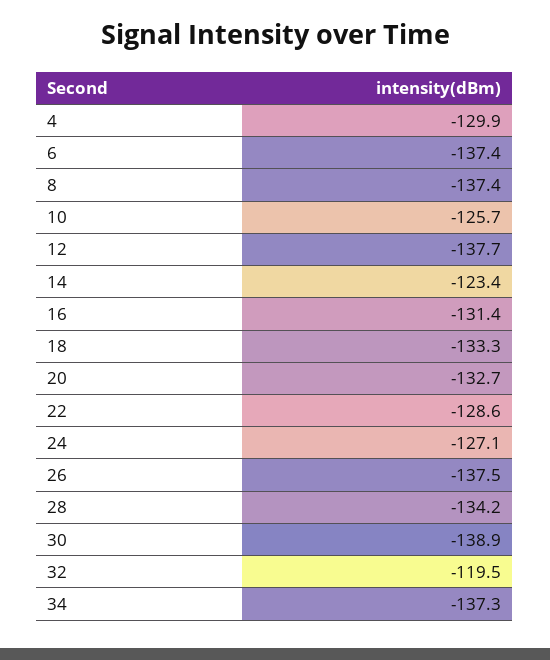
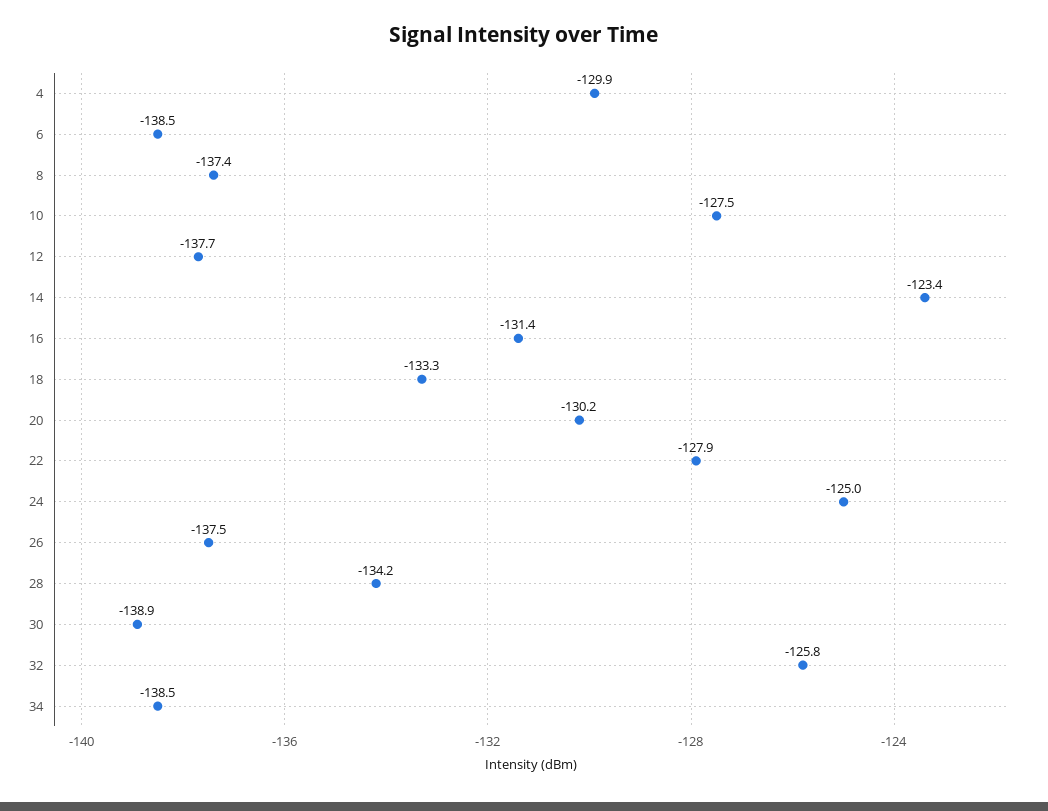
6: -137.4 -> -138.5
10: -125.7 -> -127.5
20: -132.7 -> -130.2
22: -128.6 -> -127.9
24: -127.1 -> -125
32: -119.5 -> -125.8
34: -137.3 -> -138.5

